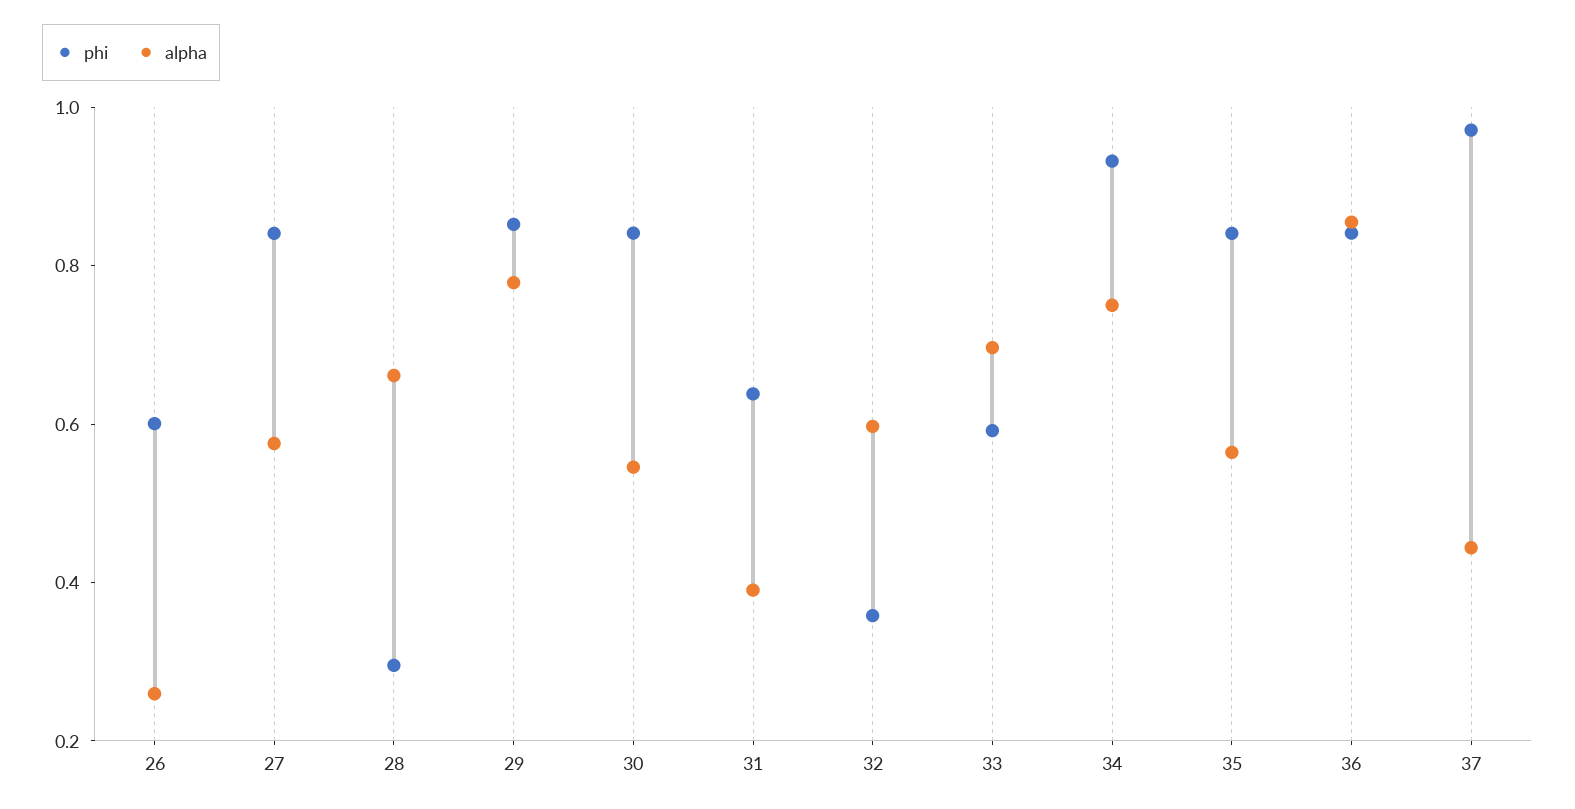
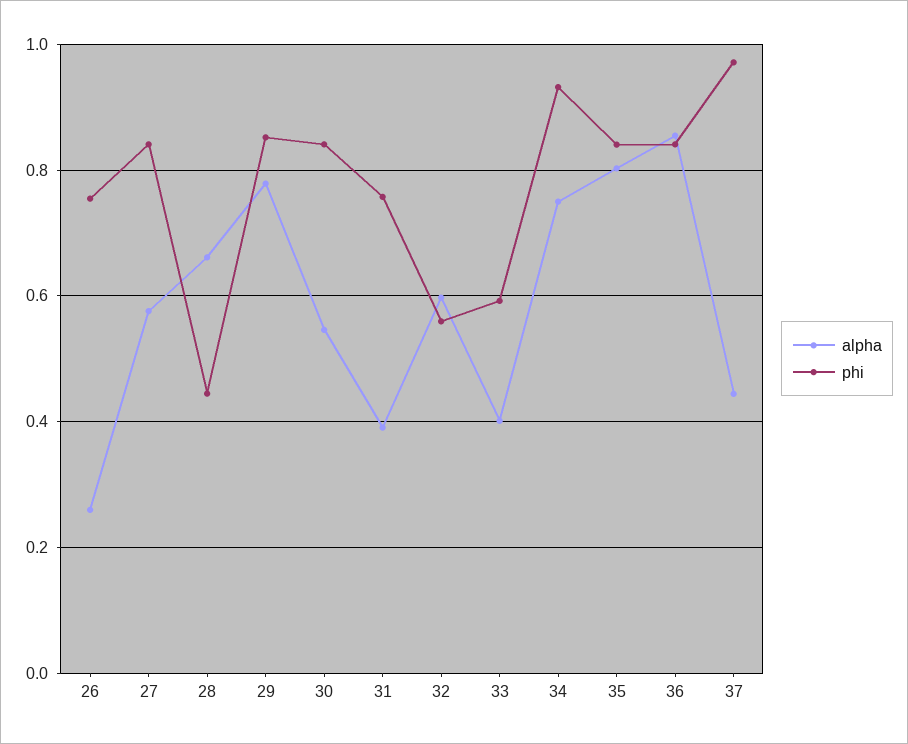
phi, 26: 0.6 -> 0.76
phi, 28: 0.3 -> 0.44
phi, 31: 0.65 -> 0.76
phi, 32: 0.35 -> 0.56
alpha, 33: 0.7 -> 0.4
alpha, 35: 0.55 -> 0.8

